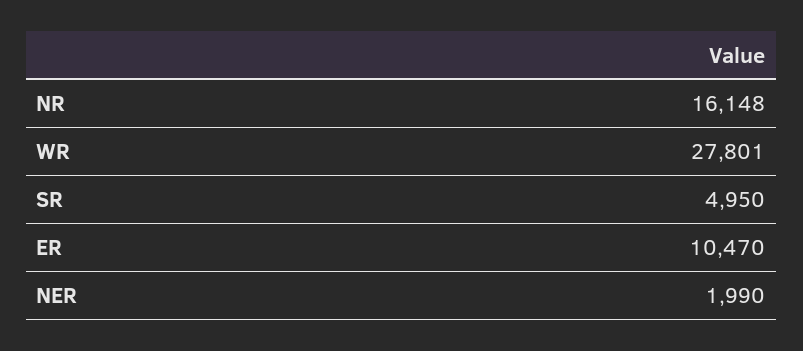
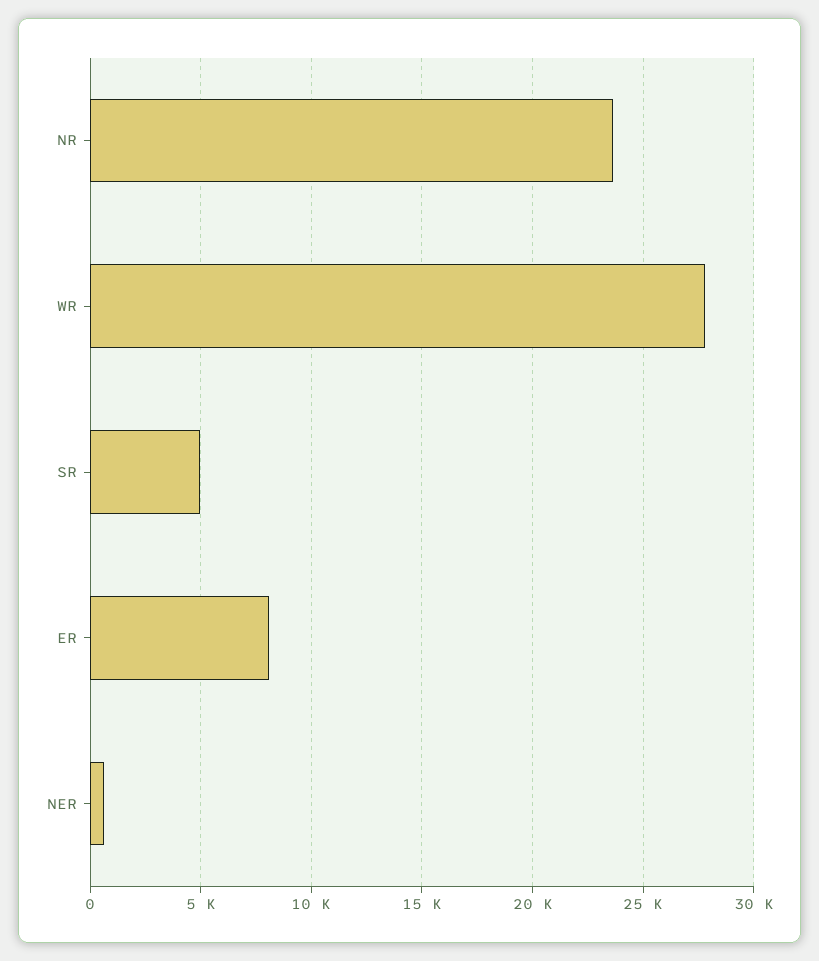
NR: 16148 -> 23500
ER: 10470 -> 8000
NER: 1990 -> 500

